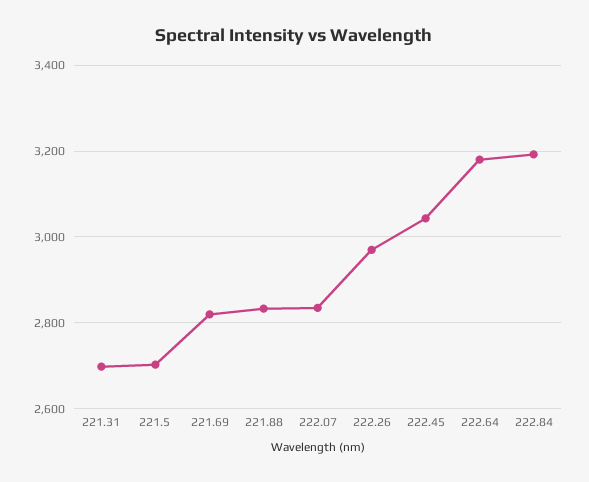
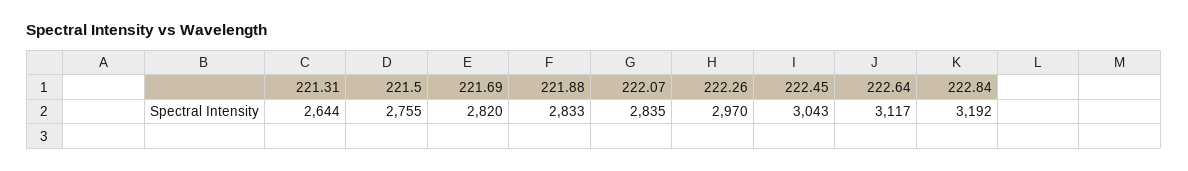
221.31: 2700 -> 2644
221.5: 2700 -> 2755
222.64: 3180 -> 3117

